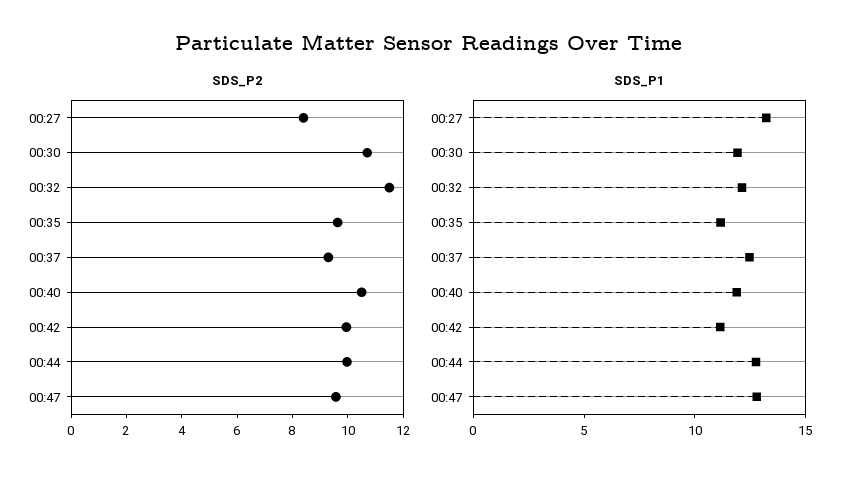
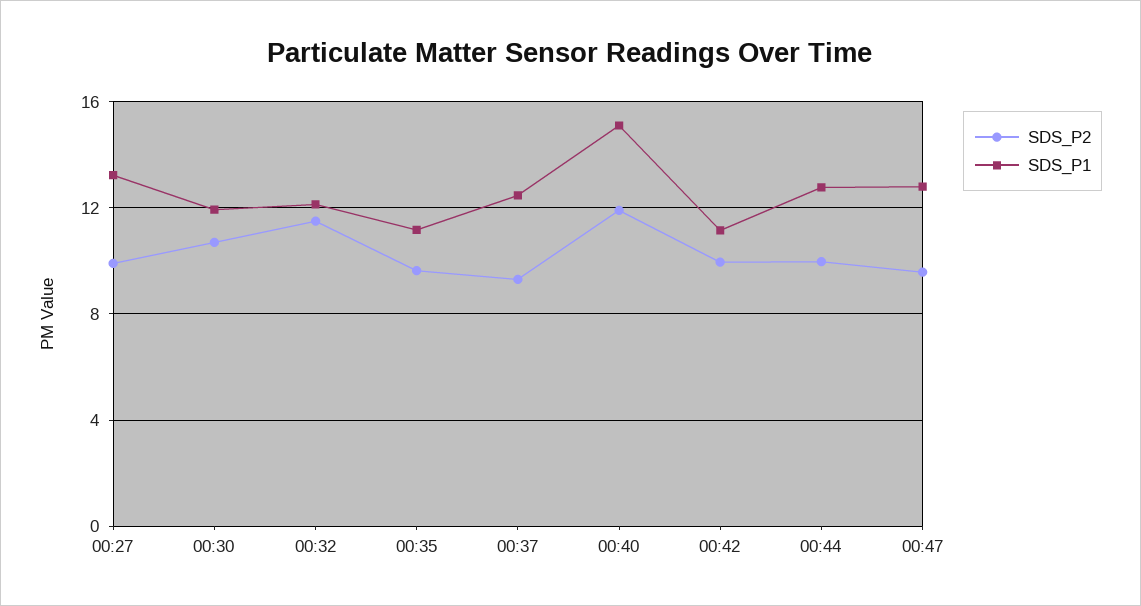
SDS_P2, 00:27: 8.5 -> 10
SDS_P2, 00:40: 10.5 -> 12
SDS_P1, 00:40: 12 -> 15

